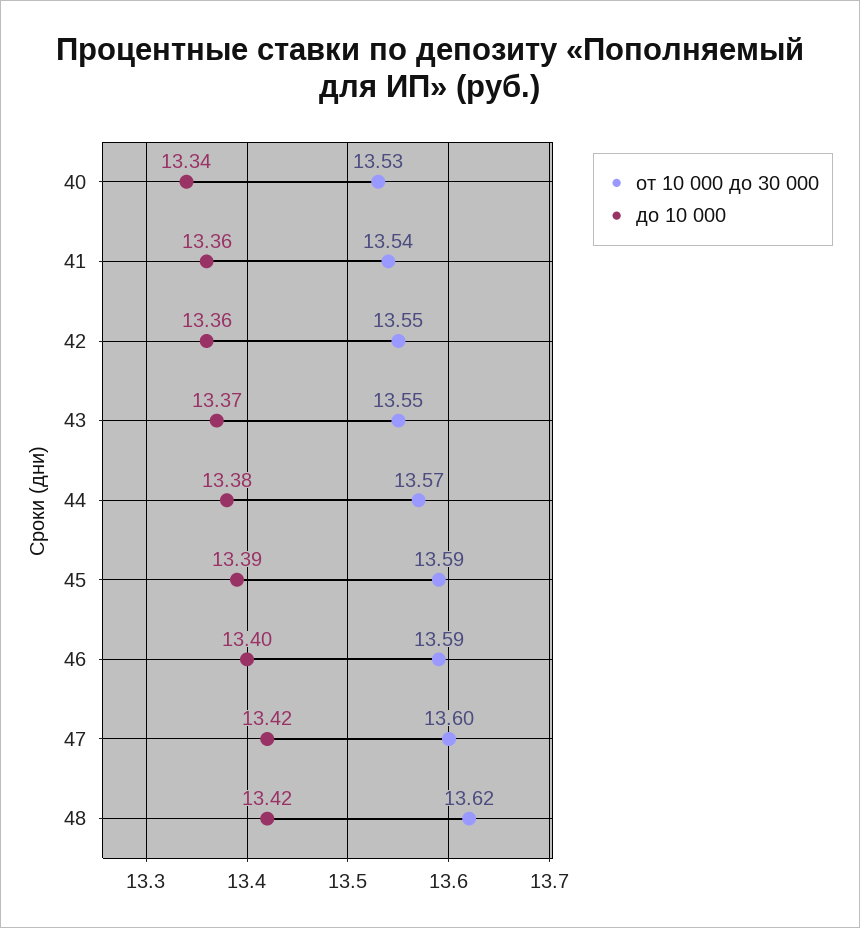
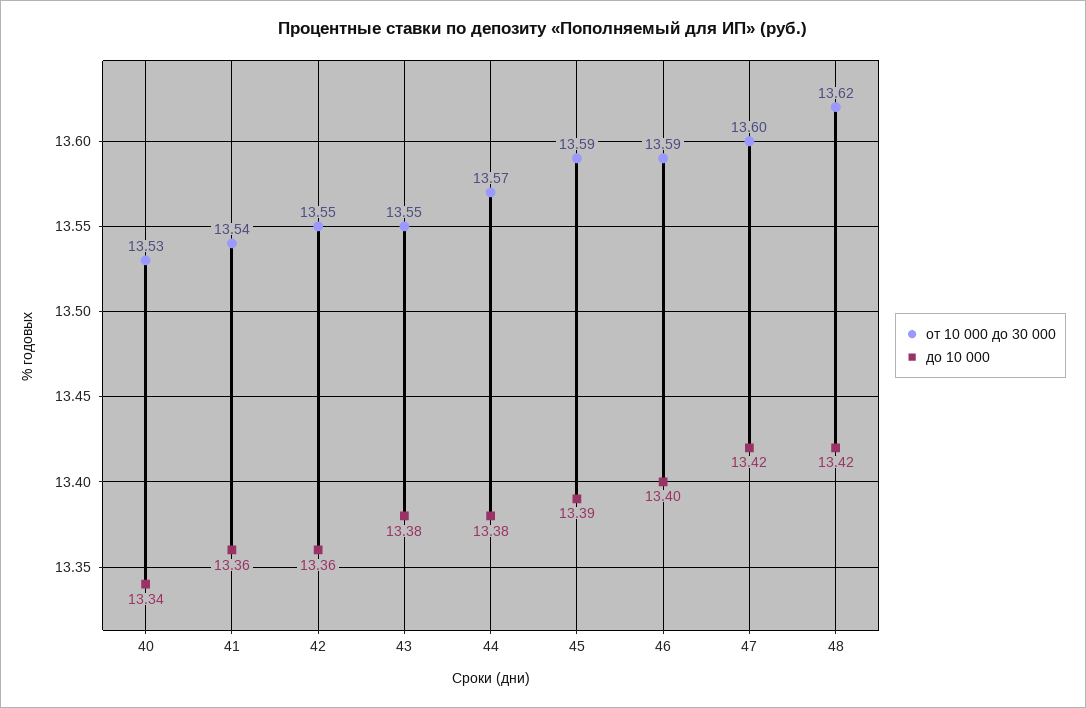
до 10 000, 43: 13.37 -> 13.38

